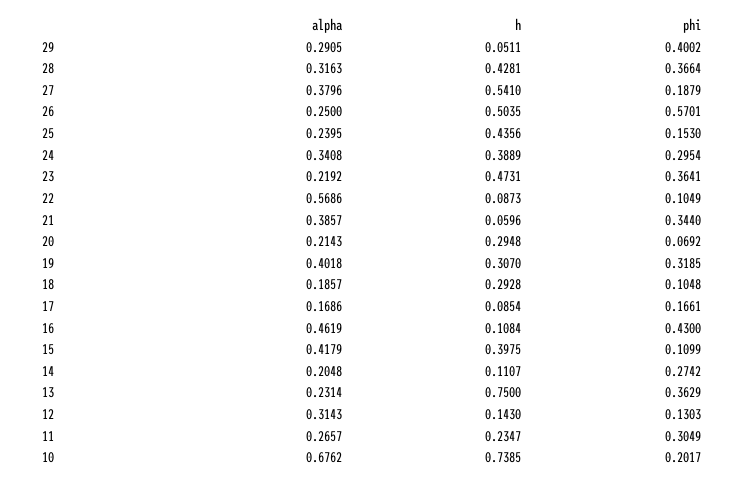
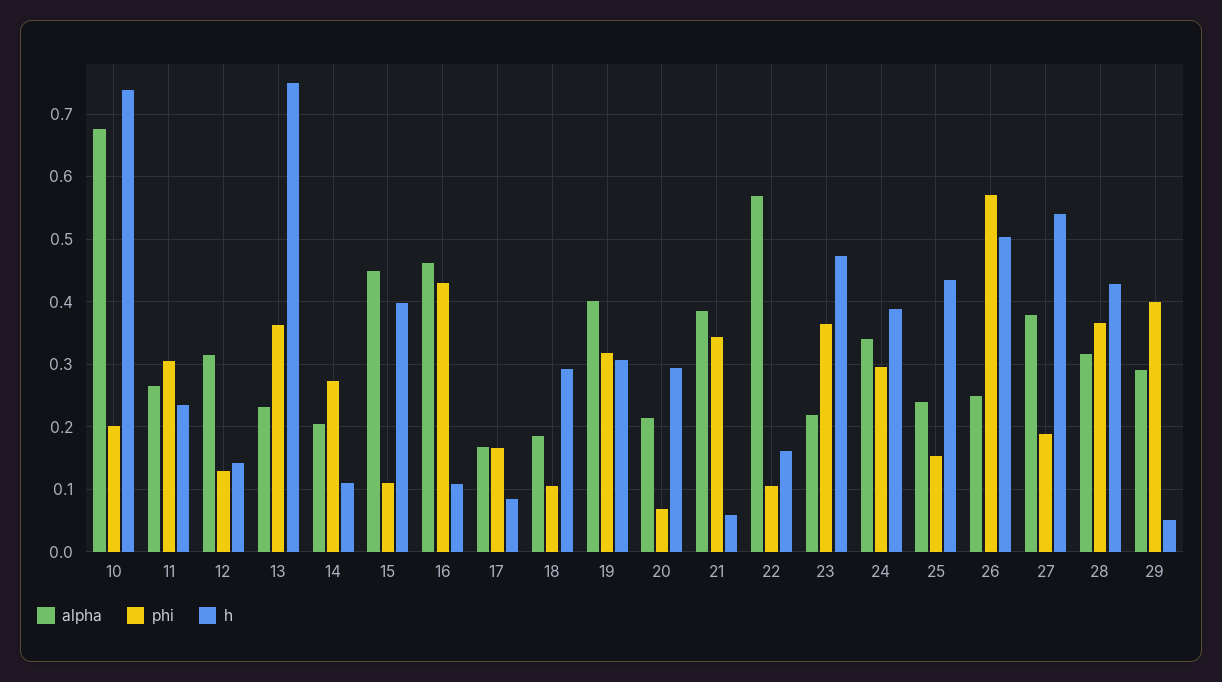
h, 22: 0.0873 -> 0.16
alpha, 15: 0.4179 -> 0.45

